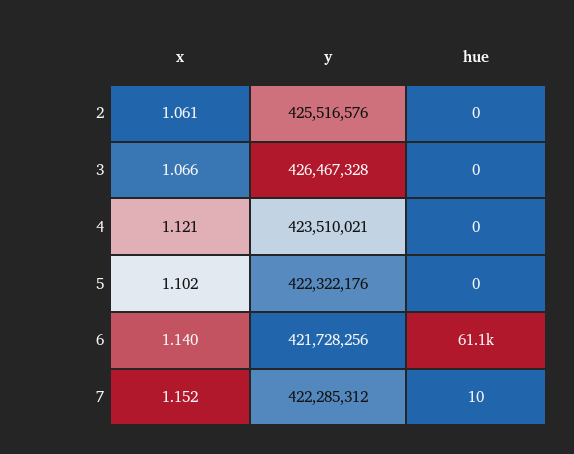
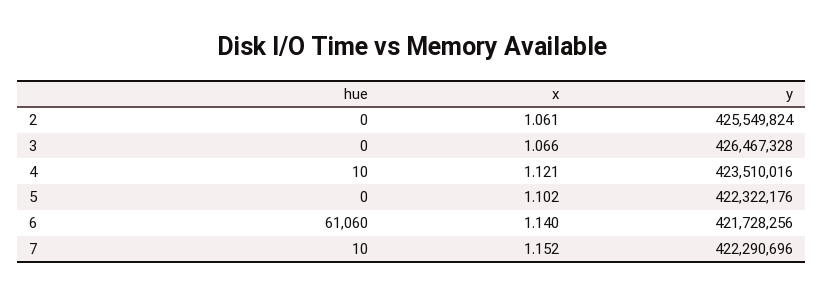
y, 2: 425516576 -> 425549824
y, 4: 423510021 -> 423510016
hue, 4: 0 -> 10
y, 7: 422285312 -> 422290696

